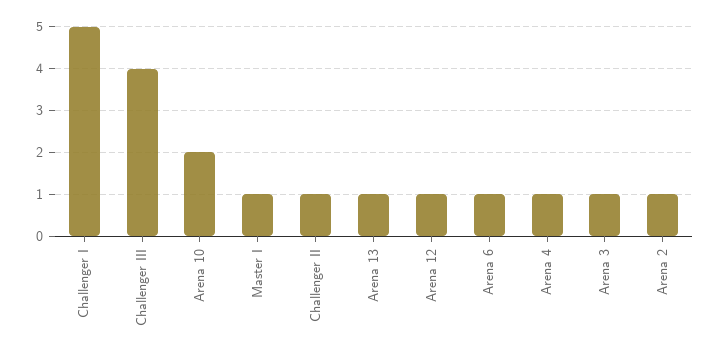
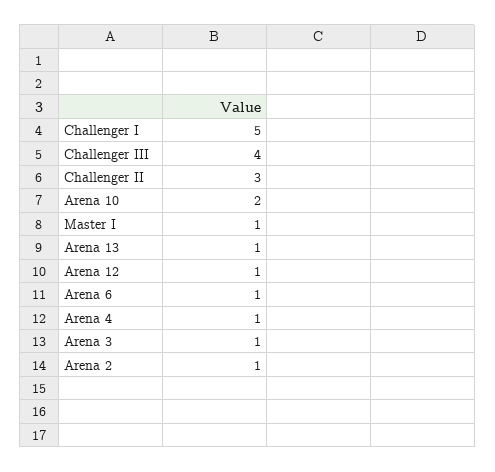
Challenger II: 1 -> 3

